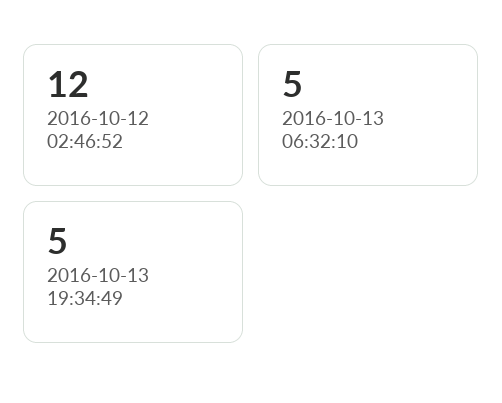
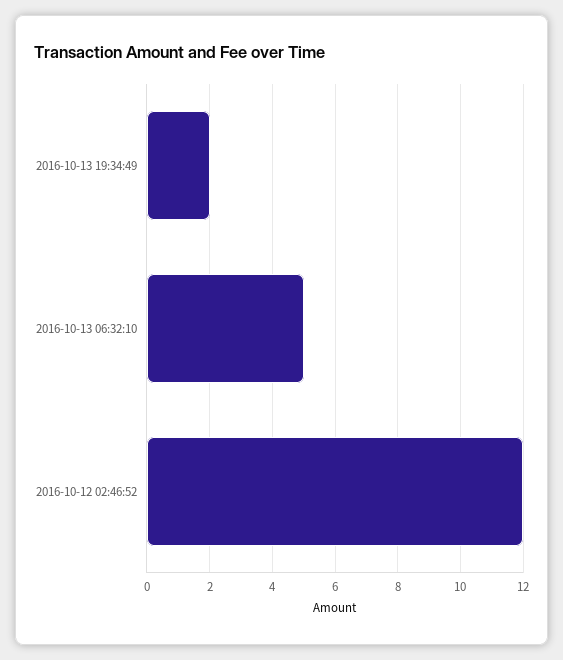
2016-10-13 19:34:49: 5 -> 2

